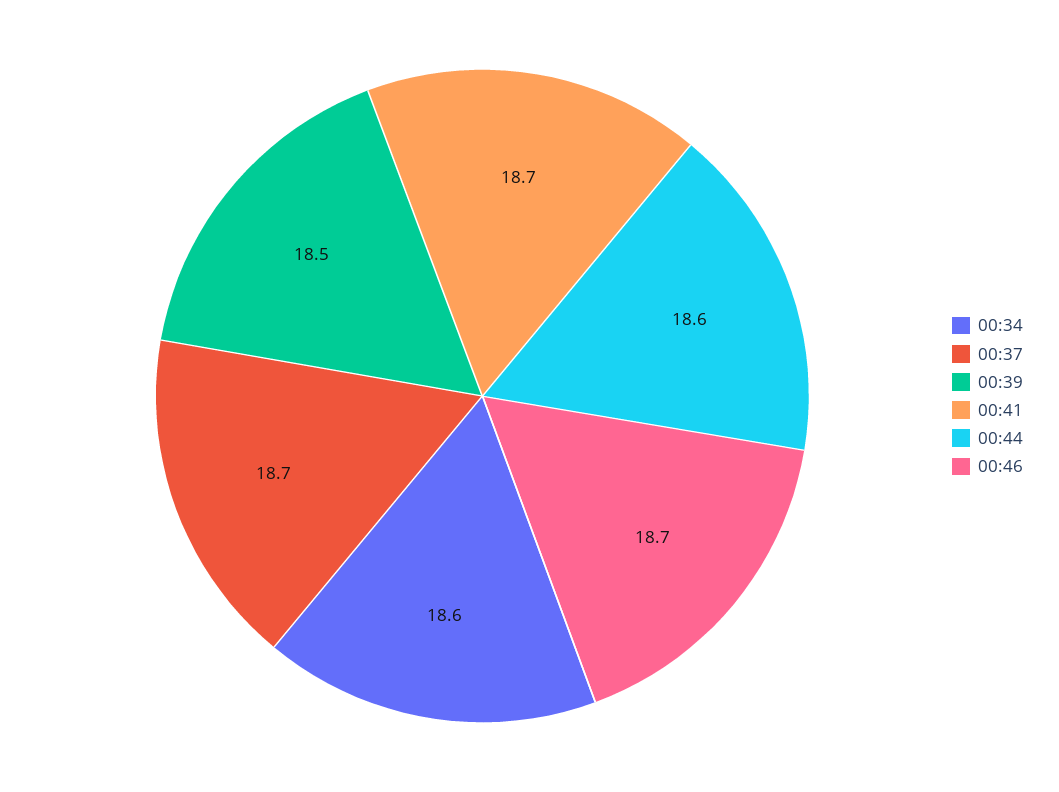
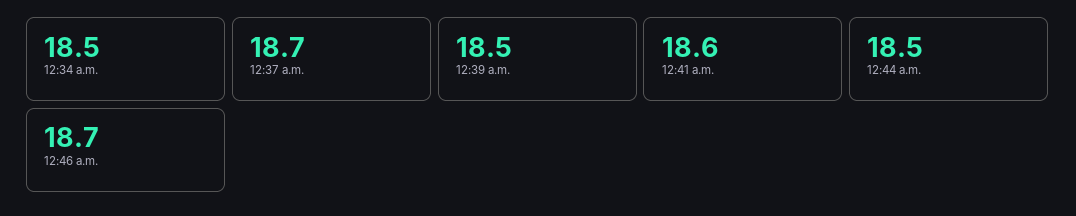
00:34: 18.6 -> 18.5
00:41: 18.7 -> 18.6
00:44: 18.6 -> 18.5

